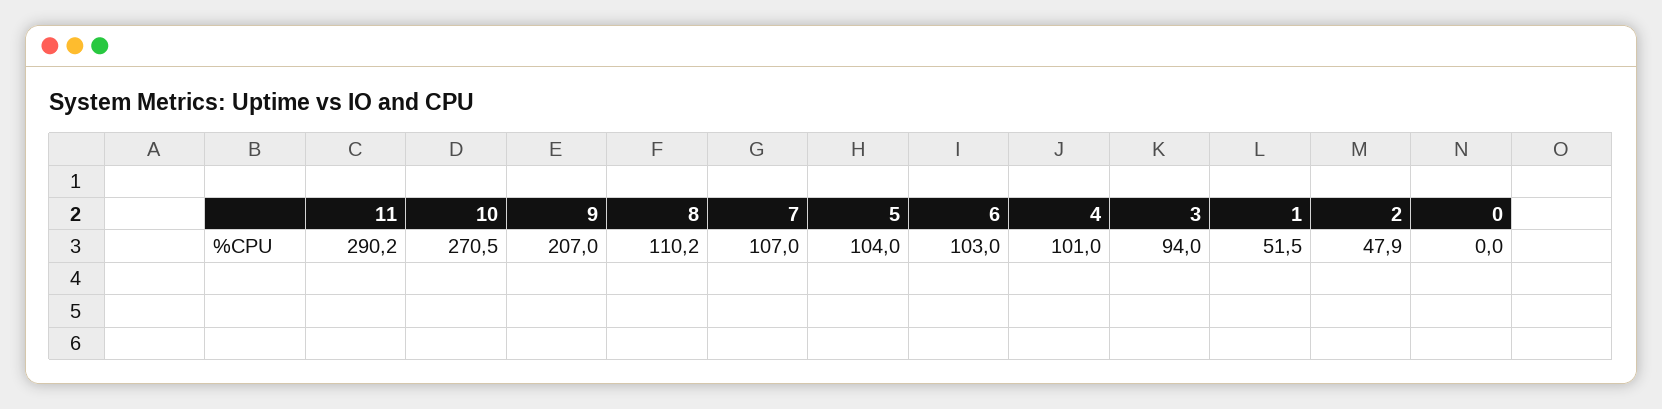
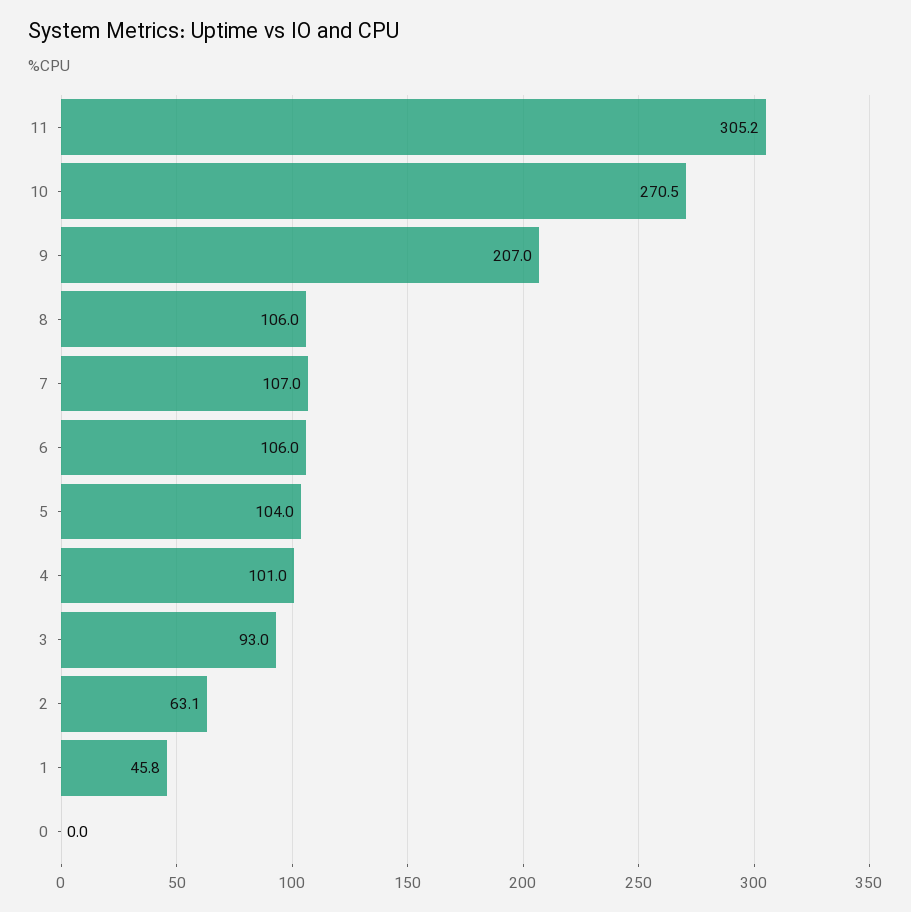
11: 290.2 -> 305.2
8: 110.2 -> 106
6: 103 -> 106
3: 94 -> 93
1: 51.5 -> 45.8
2: 47.9 -> 63.1

